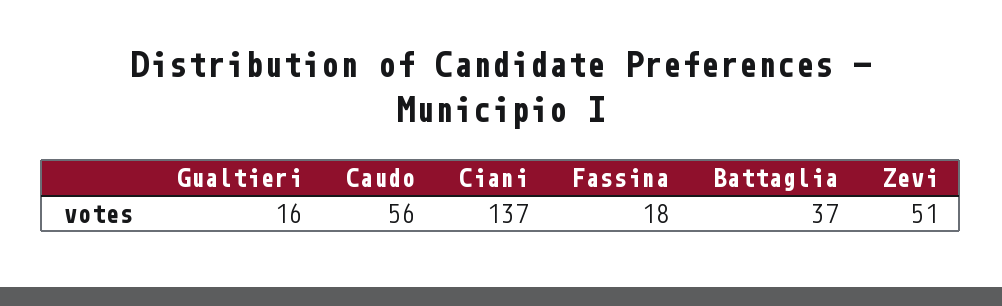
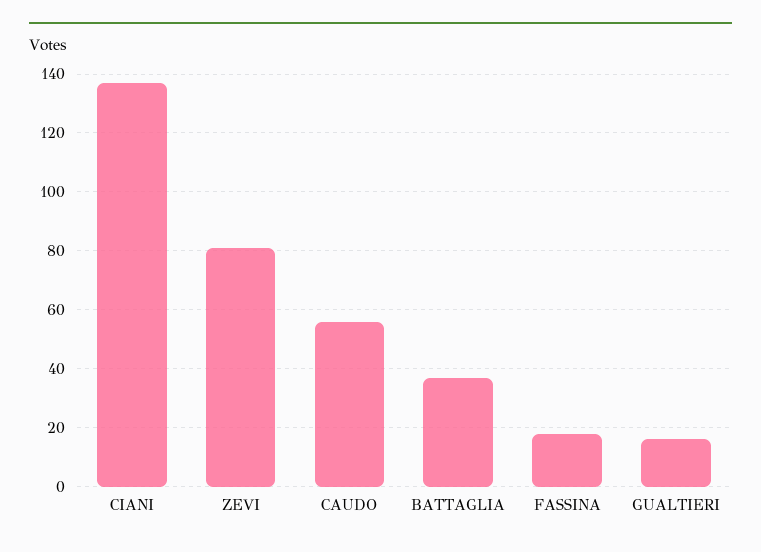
Zevi: 51 -> 80

